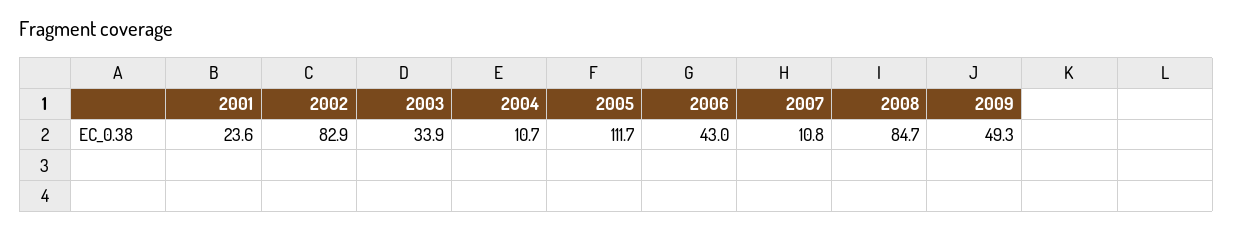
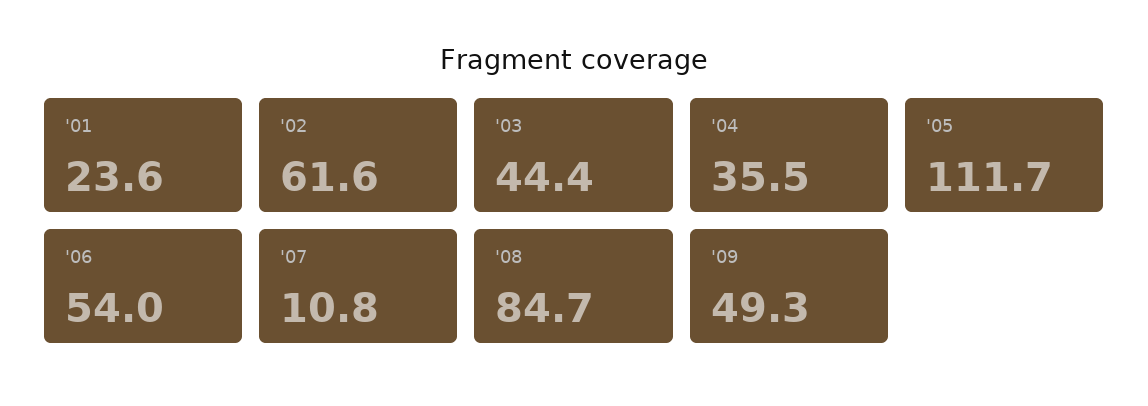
2002: 82.9 -> 61.6
2003: 33.9 -> 44.4
2004: 10.7 -> 35.5
2006: 43 -> 54

